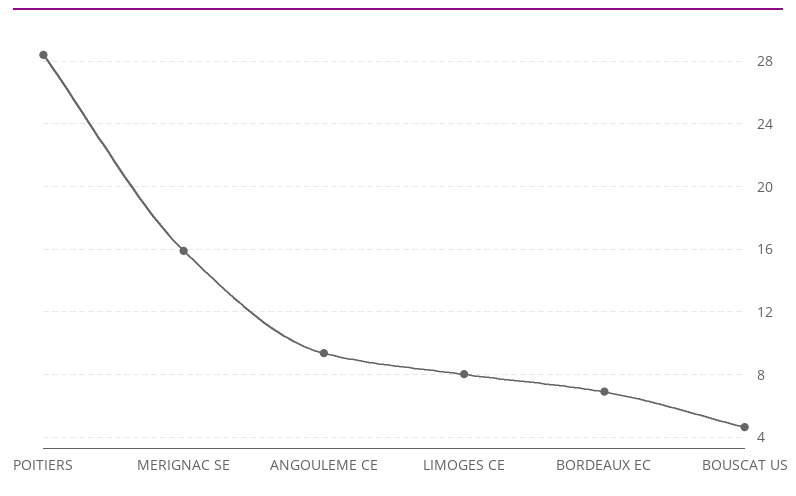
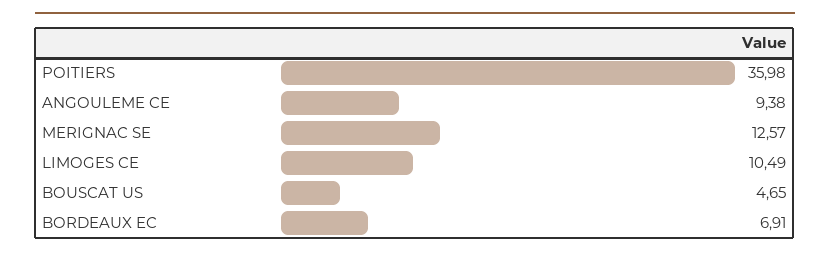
POITIERS: 28.5 -> 35.98
MERIGNAC SE: 16 -> 12.57
LIMOGES CE: 8 -> 10.49

